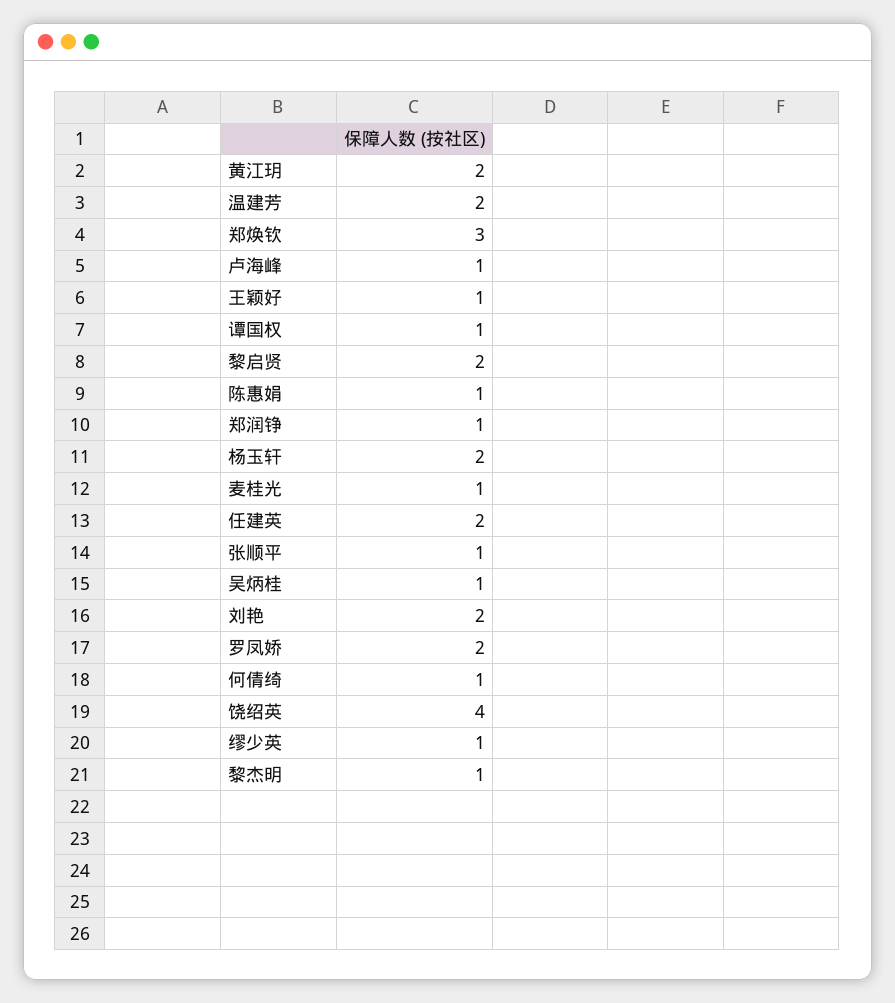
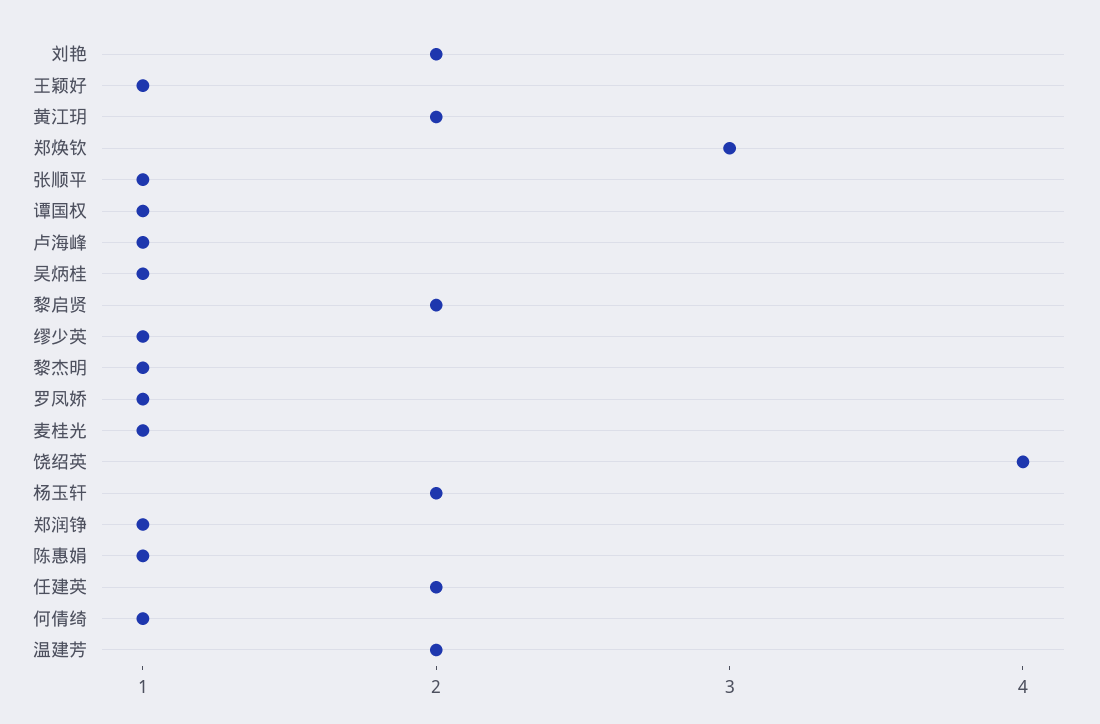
罗凤娇: 2 -> 1

